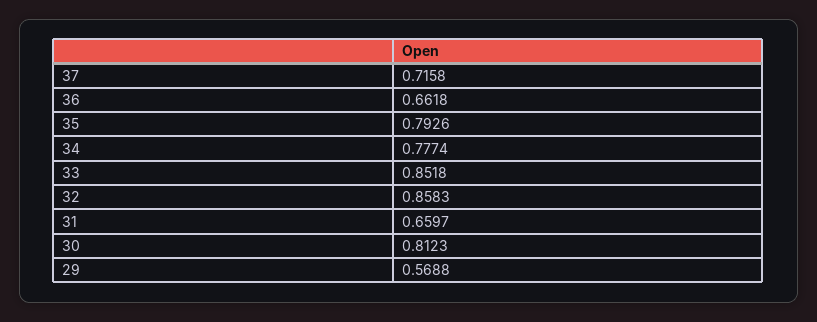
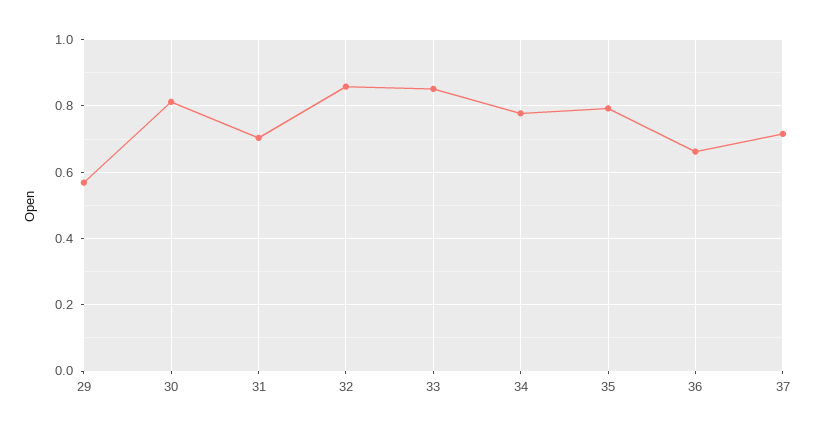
31: 0.6597 -> 0.7

